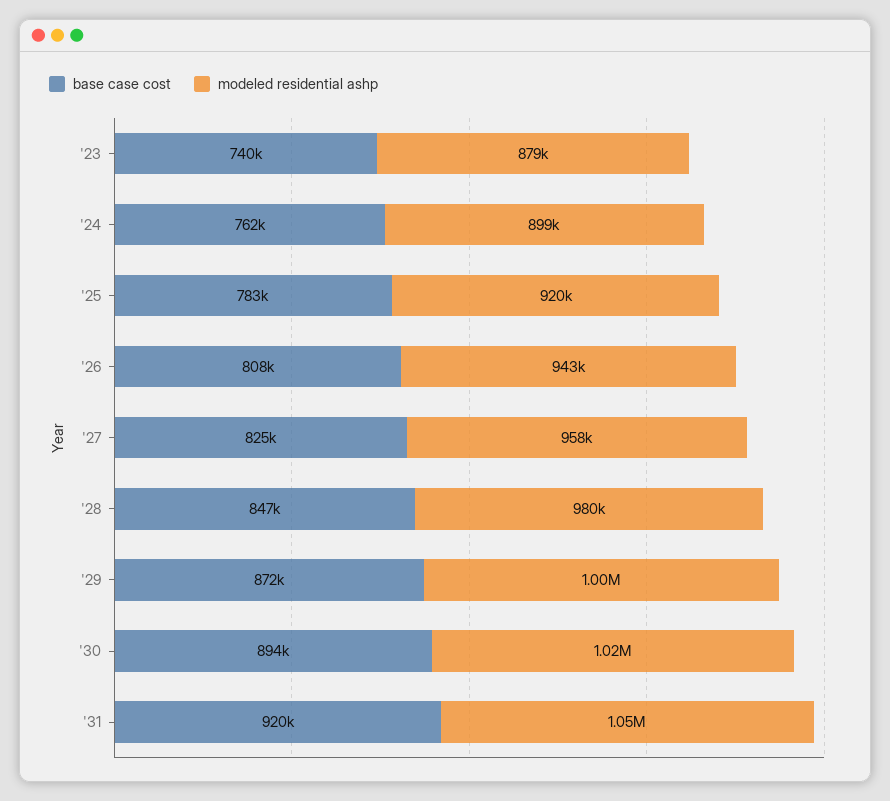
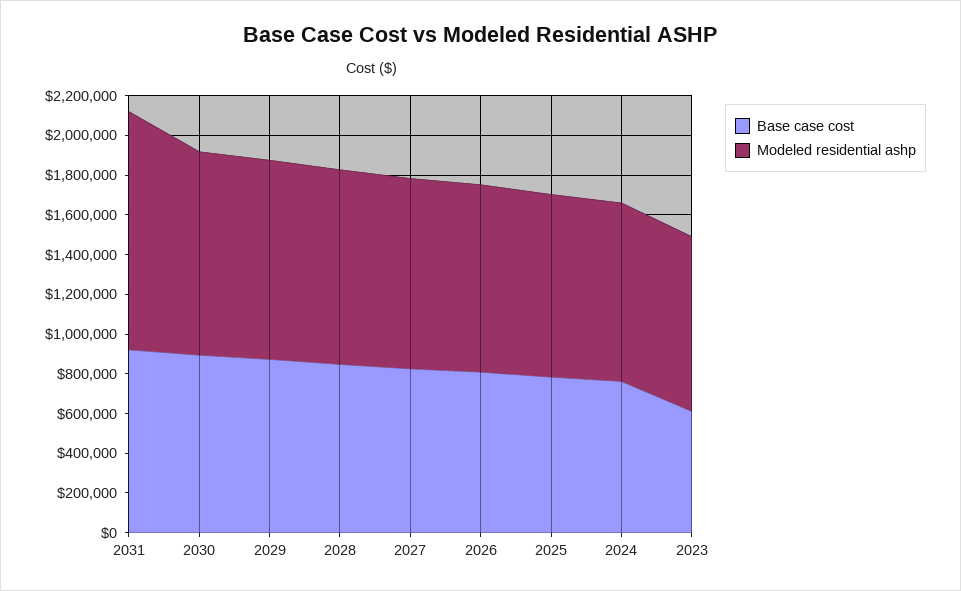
base case cost, '23: 740000 -> 600000
modeled residential ashp, '31: 1050000 -> 1200000

